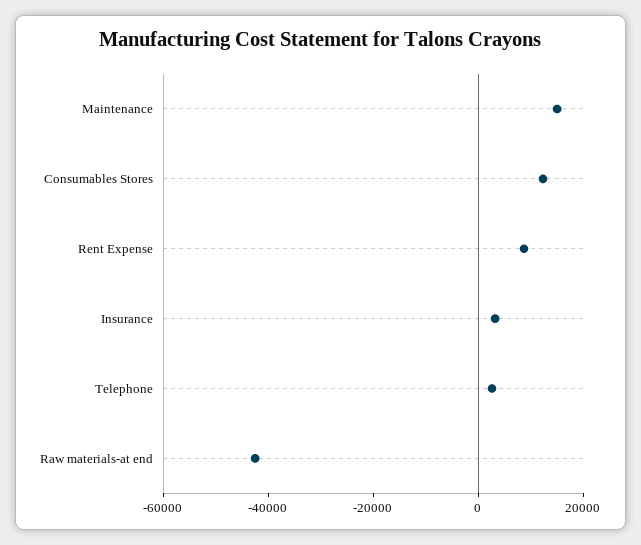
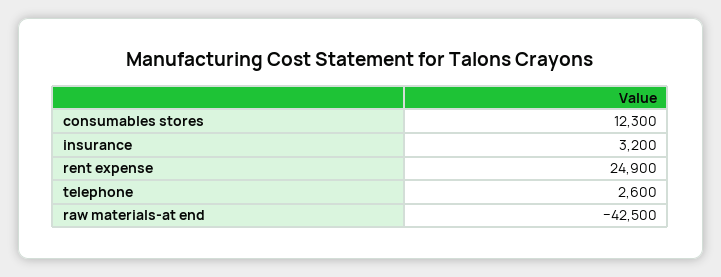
Maintenance: 15000 -> none
Rent Expense: 10000 -> 24900

